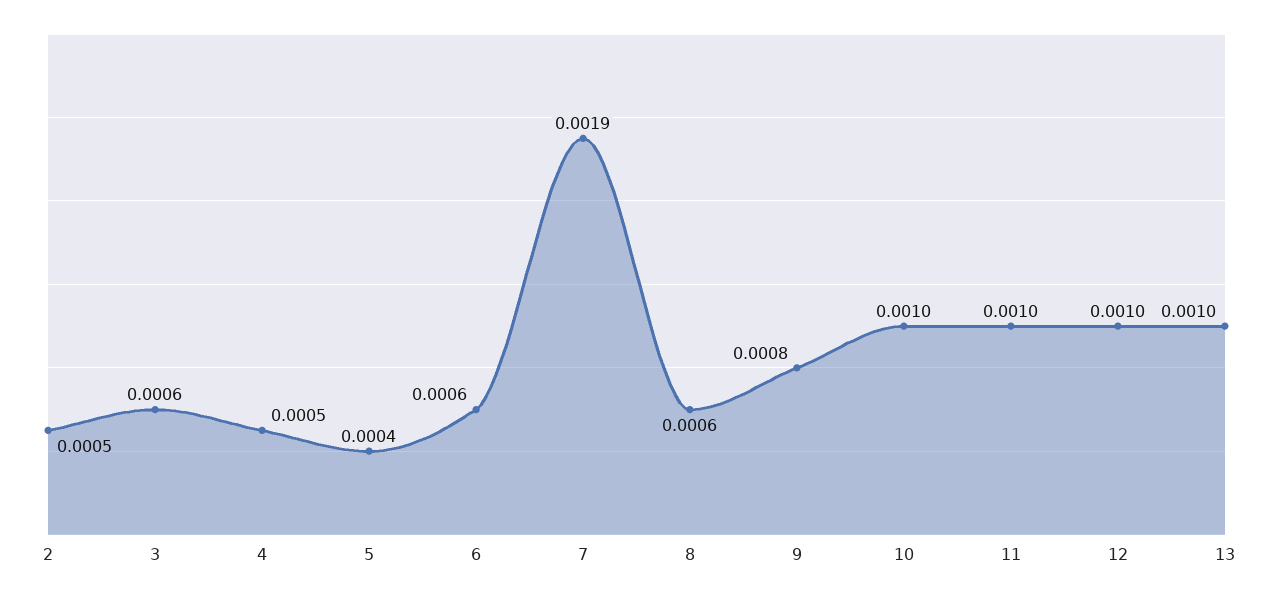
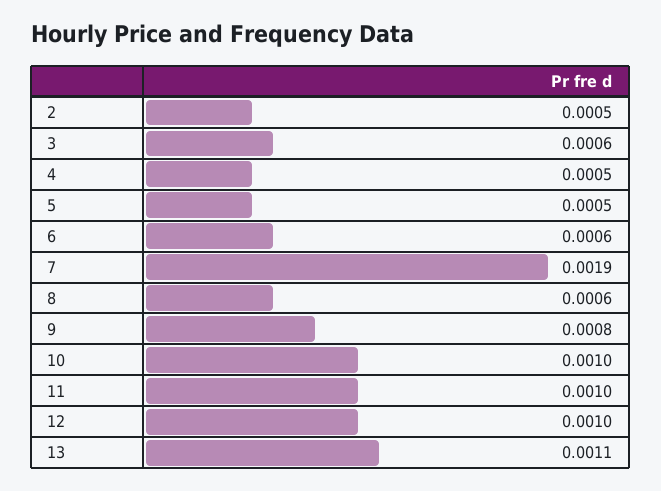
5: 0.0004 -> 0.0005
13: 0.001 -> 0.0011

